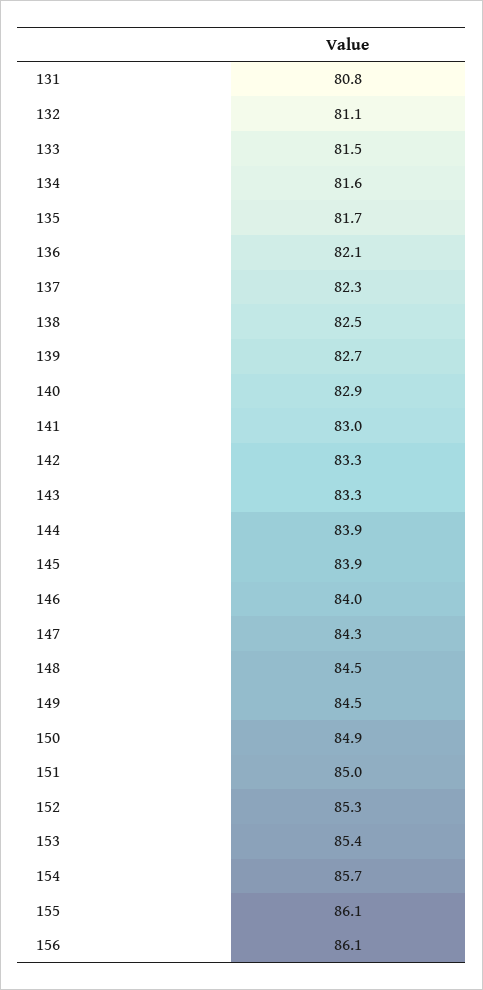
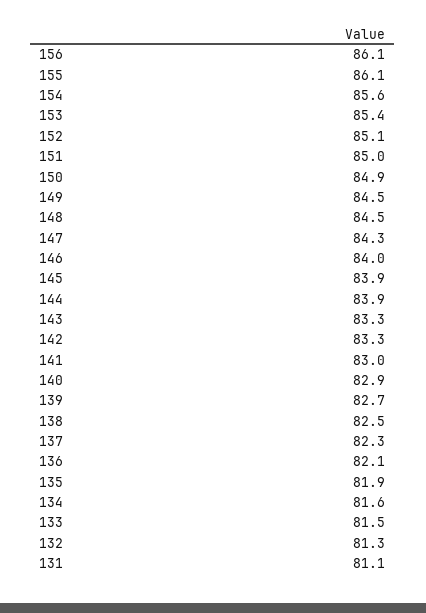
131: 80.8 -> 81.1
132: 81.1 -> 81.3
135: 81.7 -> 81.9
152: 85.3 -> 85.1
154: 85.7 -> 85.6

